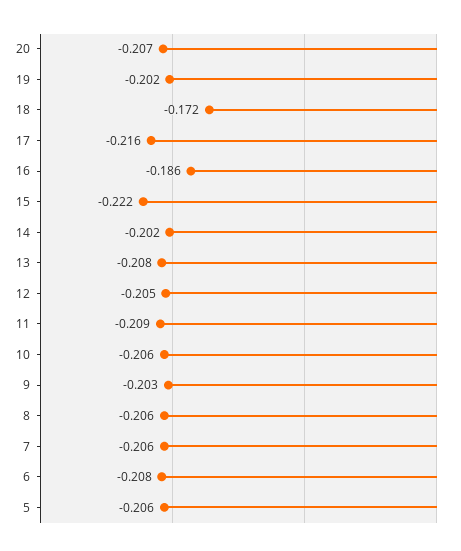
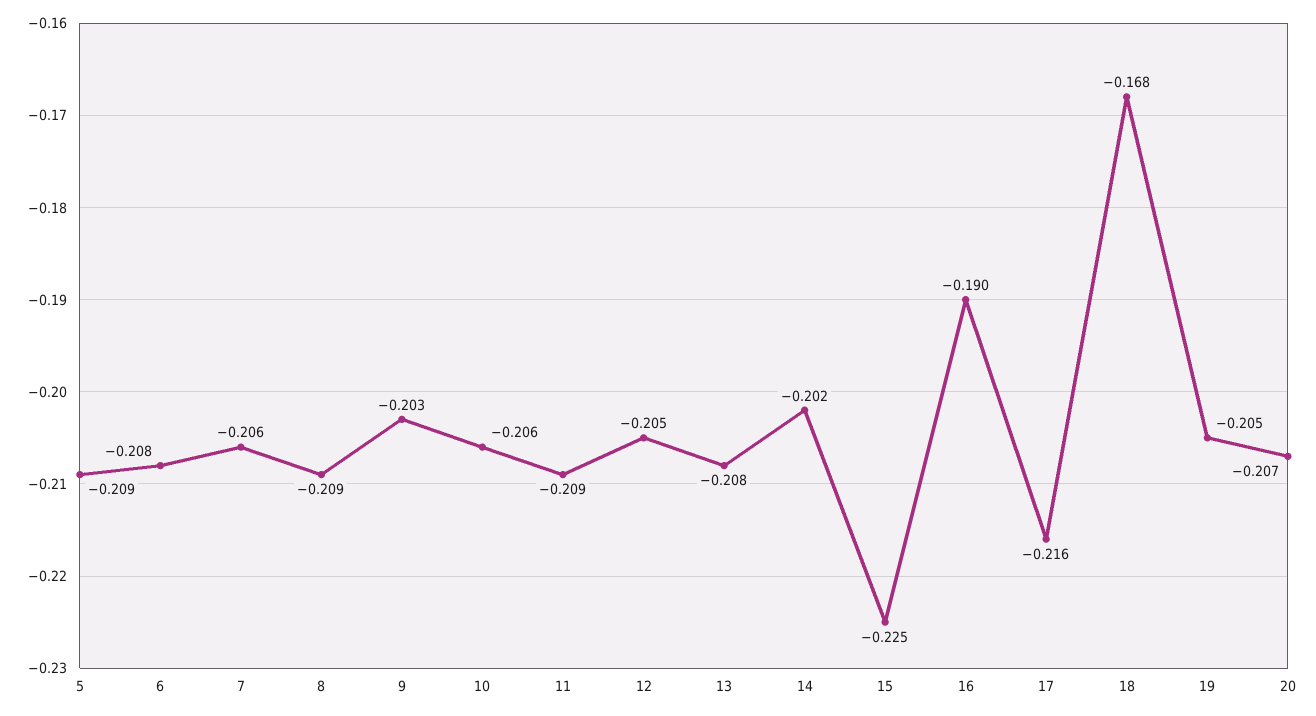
19: -0.202 -> -0.205
18: -0.172 -> -0.168
16: -0.186 -> -0.19
15: -0.222 -> -0.225
8: -0.206 -> -0.209
5: -0.206 -> -0.209

